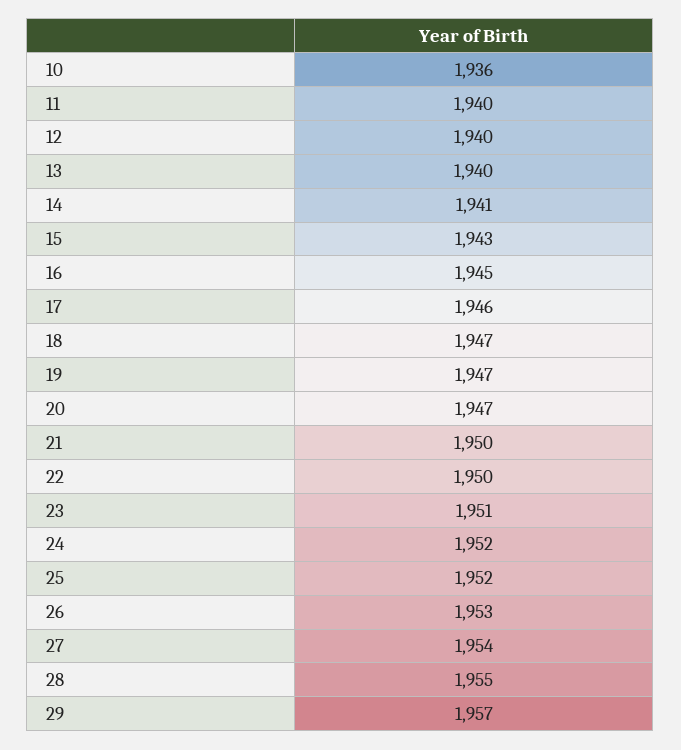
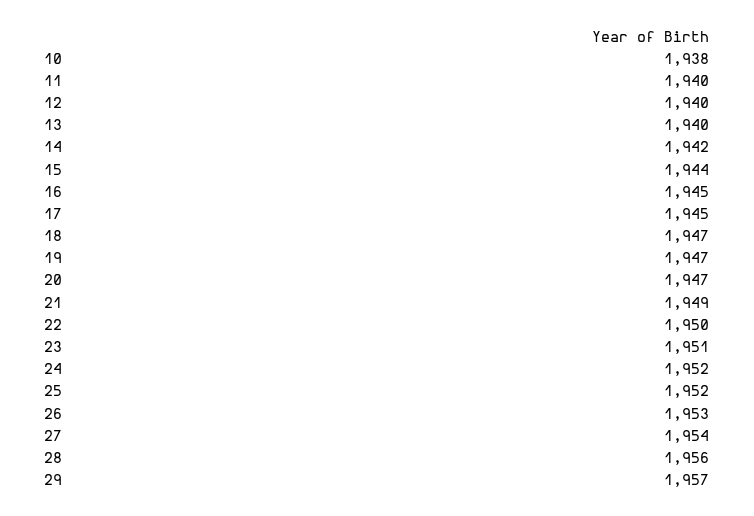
10: 1936 -> 1938
14: 1941 -> 1942
15: 1943 -> 1944
17: 1946 -> 1945
21: 1950 -> 1949
28: 1955 -> 1956

